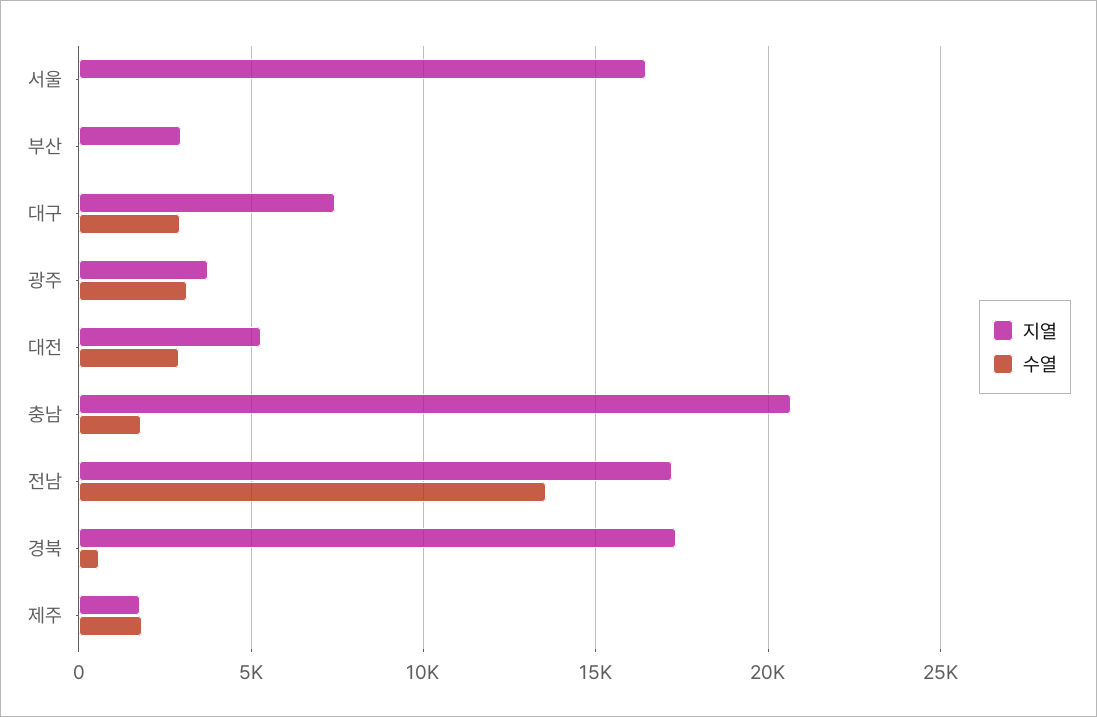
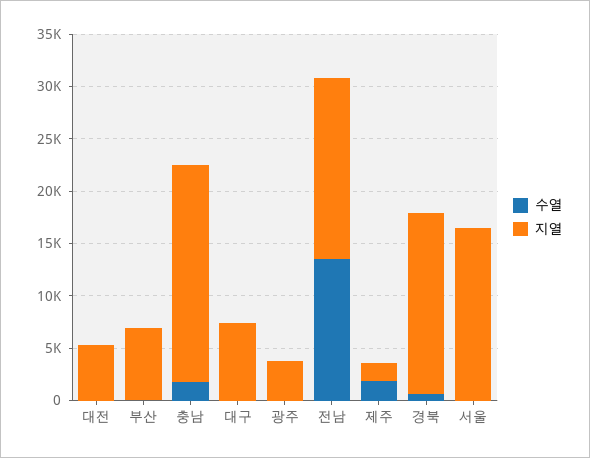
지열, 부산: 3000 -> 7000
수열, 대구: 3000 -> 0
수열, 광주: 3000 -> 0
수열, 대전: 3000 -> 0

